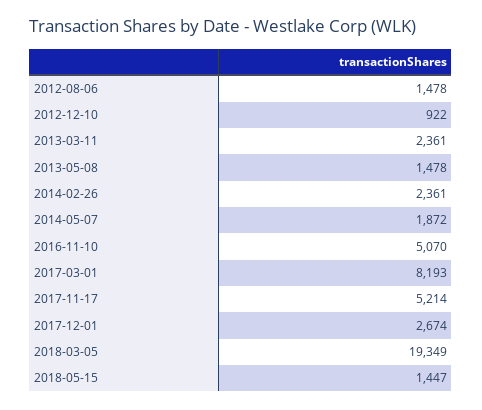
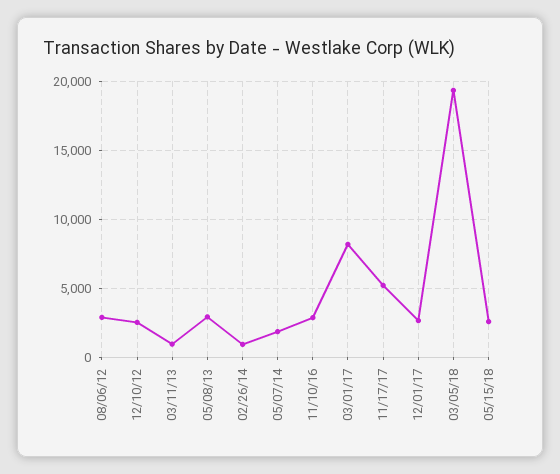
2012-08-06: 1478 -> 3000
2012-12-10: 922 -> 2500
2013-03-11: 2361 -> 1000
2013-05-08: 1478 -> 3000
2014-02-26: 2361 -> 1000
2016-11-10: 5070 -> 3000
2018-05-15: 1447 -> 2500

